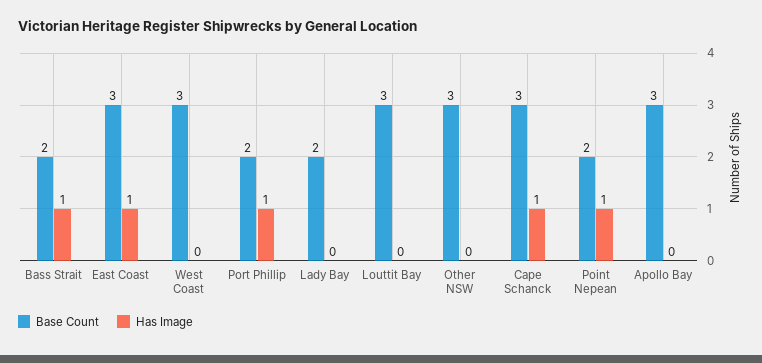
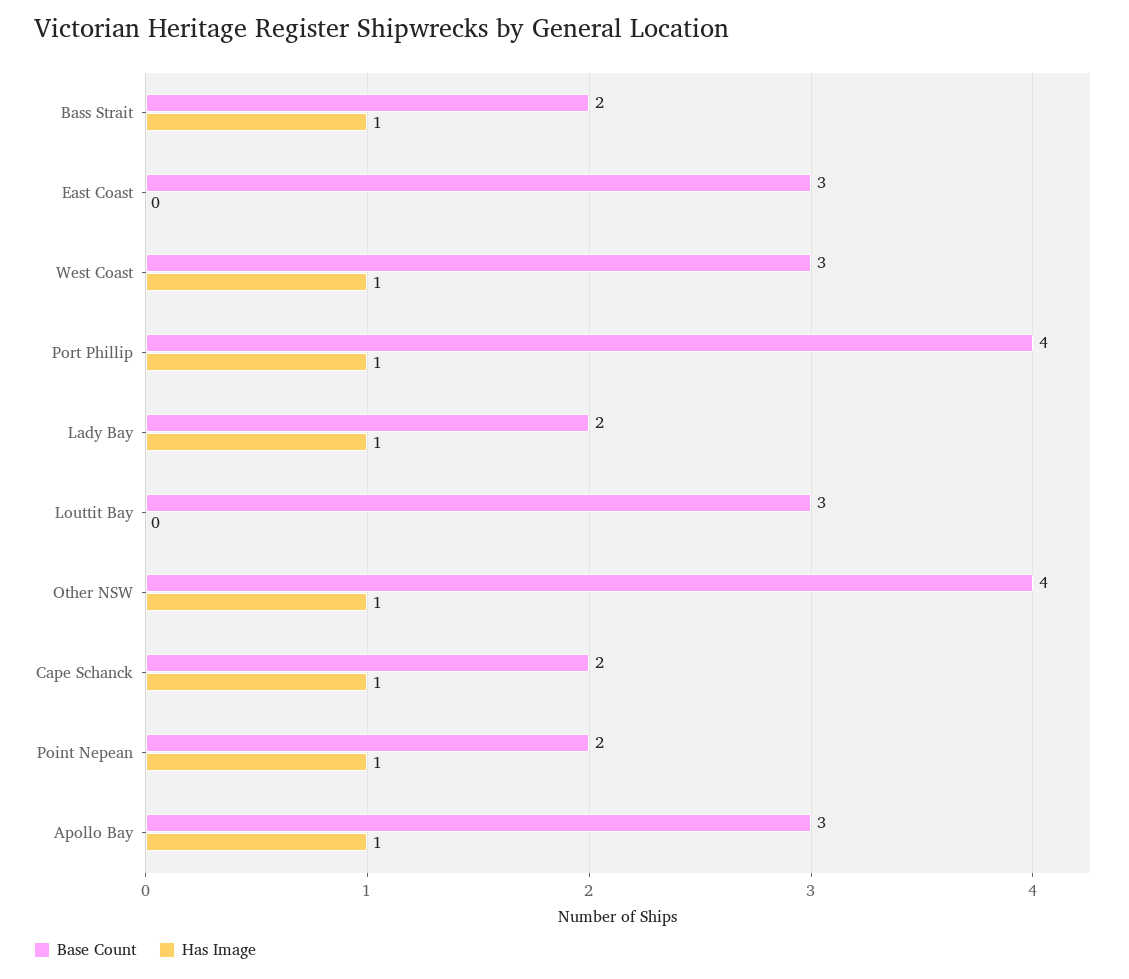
Has Image, East Coast: 1 -> 0
Has Image, West Coast: 0 -> 1
Base Count, Port Phillip: 2 -> 4
Has Image, Lady Bay: 0 -> 1
Base Count, Other NSW: 3 -> 4
Has Image, Other NSW: 0 -> 1
Base Count, Cape Schanck: 3 -> 2
Has Image, Apollo Bay: 0 -> 1

